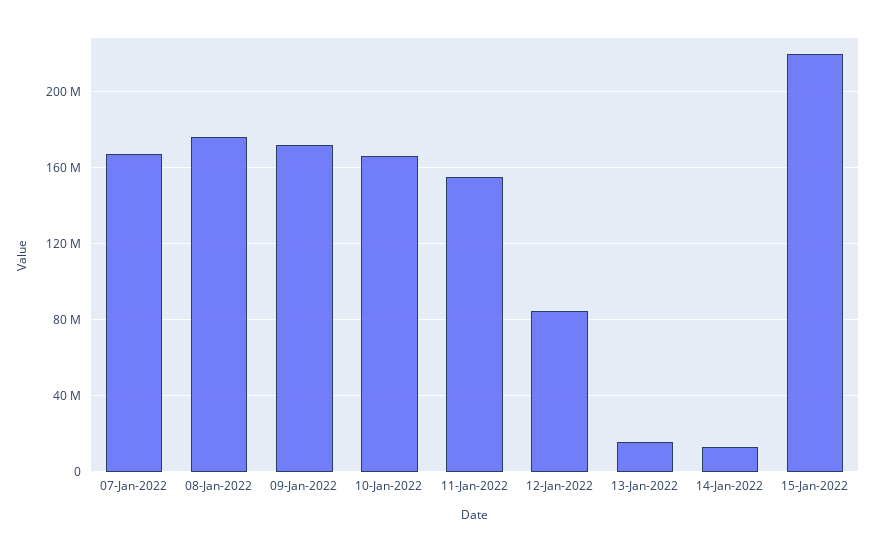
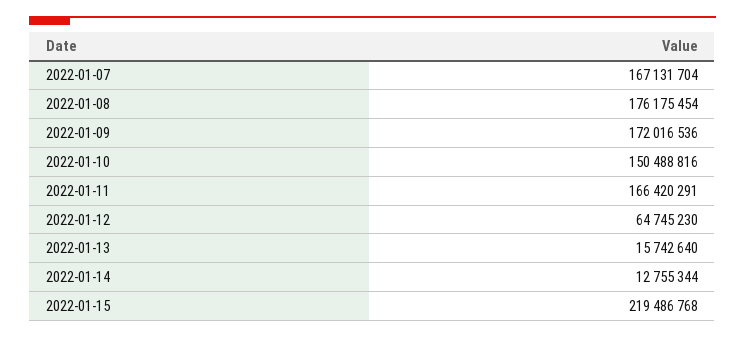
10-Jan-2022: 165000000 -> 150488816
11-Jan-2022: 155000000 -> 166420291
12-Jan-2022: 85000000 -> 64745230

